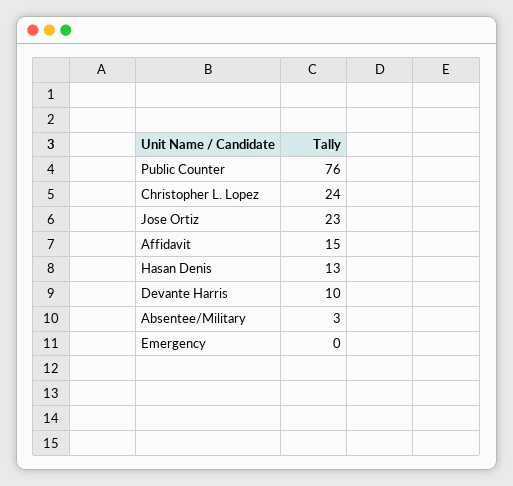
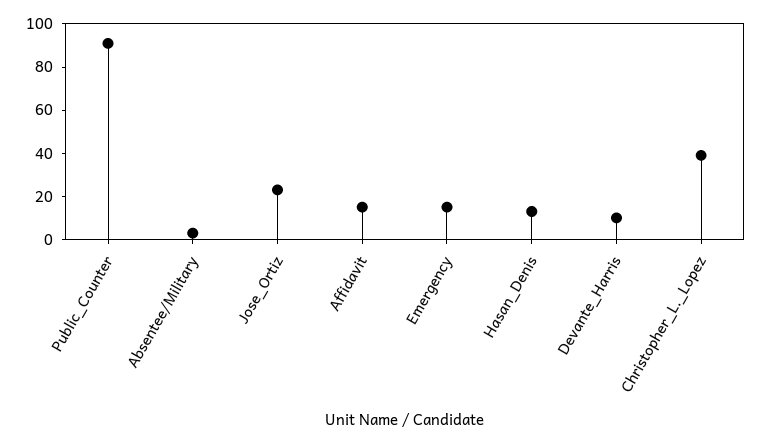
Public Counter: 76 -> 90
Christopher L. Lopez: 24 -> 40
Emergency: 0 -> 15

